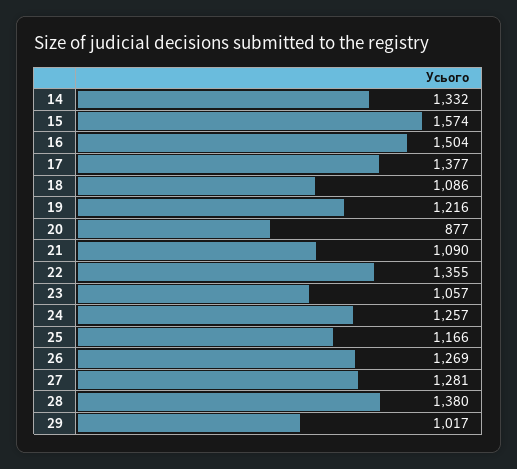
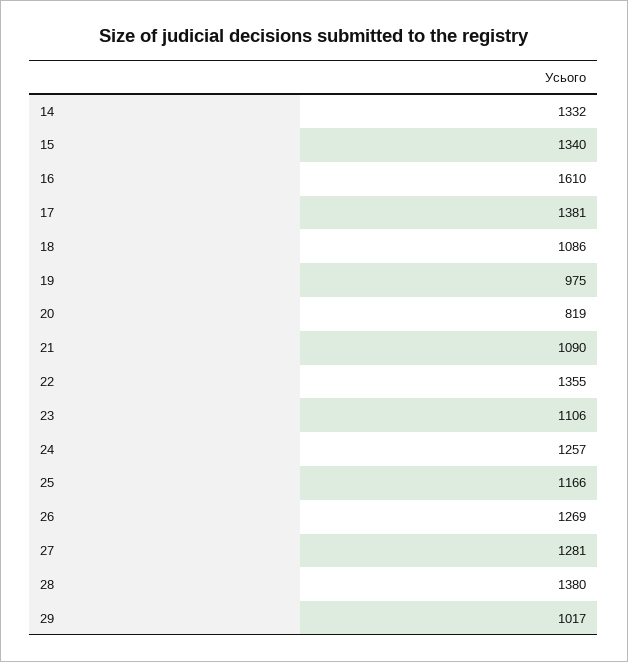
15: 1574 -> 1340
16: 1504 -> 1610
17: 1377 -> 1381
19: 1216 -> 975
20: 877 -> 819
23: 1057 -> 1106

